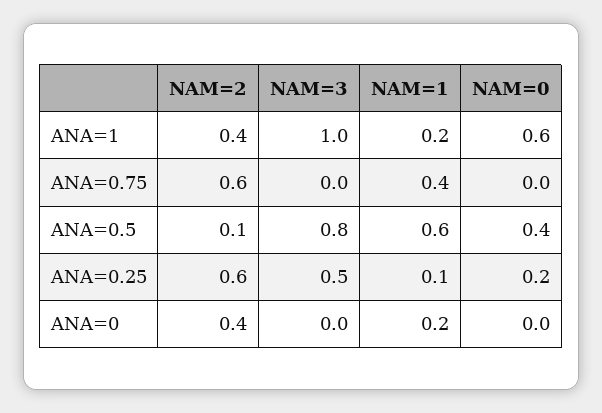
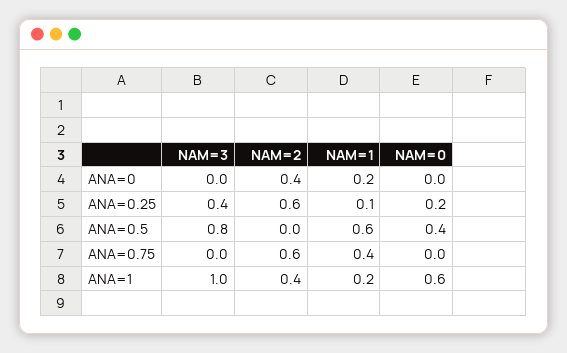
NAM=2, ANA=0.5: 0.1 -> 0
NAM=3, ANA=0.25: 0.5 -> 0.4

